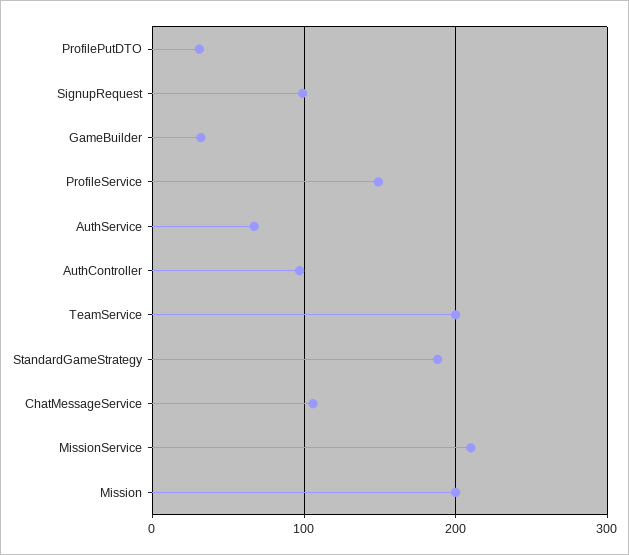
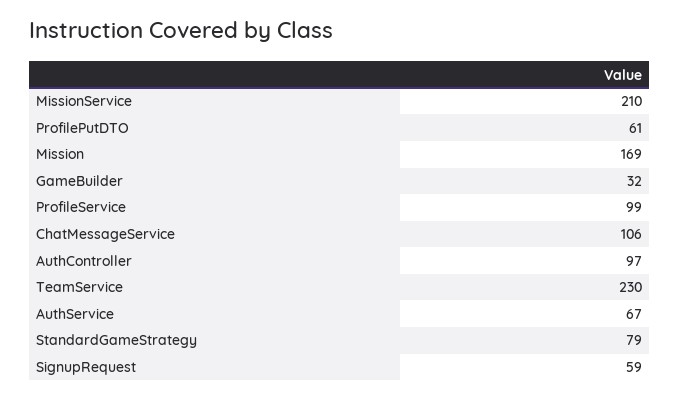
ProfilePutDTO: 30 -> 61
SignupRequest: 100 -> 59
ProfileService: 150 -> 99
TeamService: 200 -> 230
StandardGameStrategy: 190 -> 79
Mission: 200 -> 169

